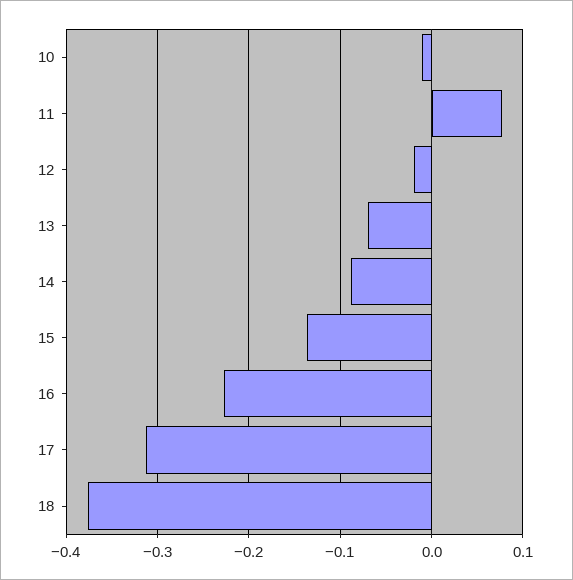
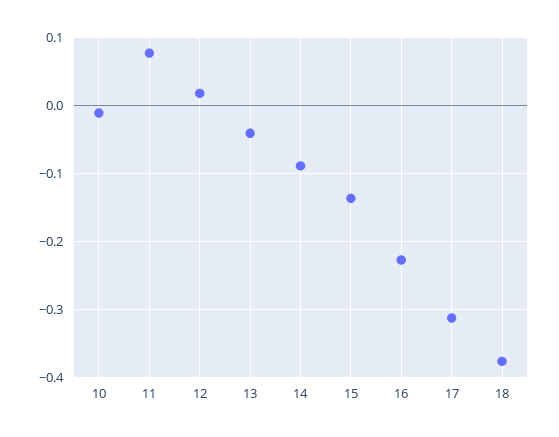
12: -0.02 -> 0.02
13: -0.07 -> -0.04

